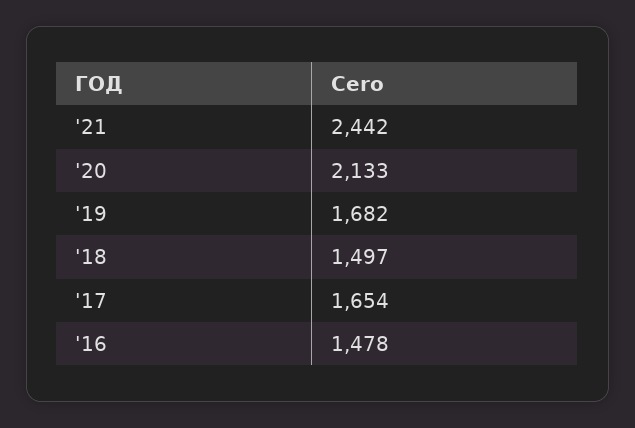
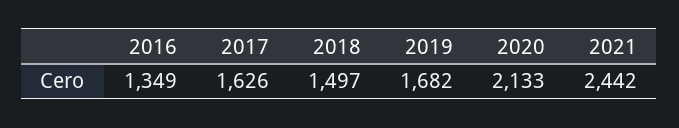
'17: 1654 -> 1626
'16: 1478 -> 1349

